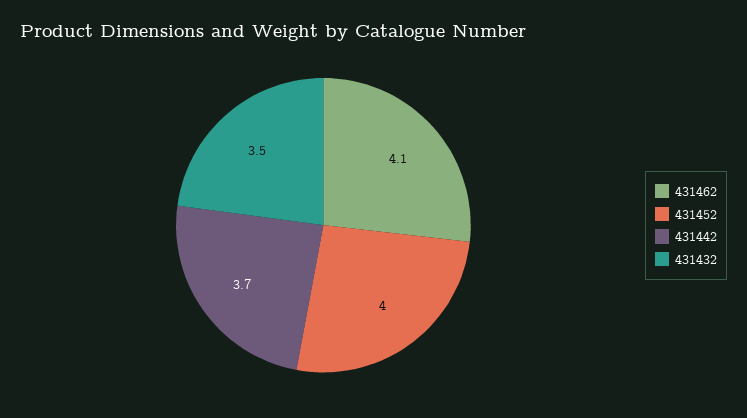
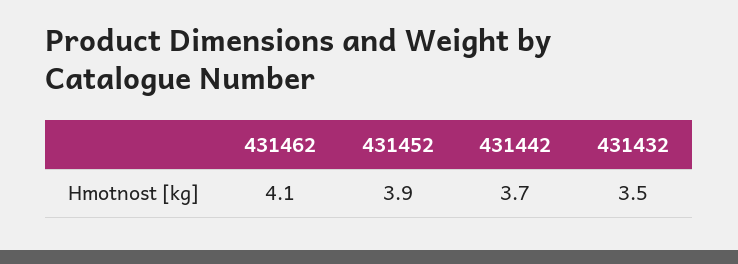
431452: 4 -> 3.9

